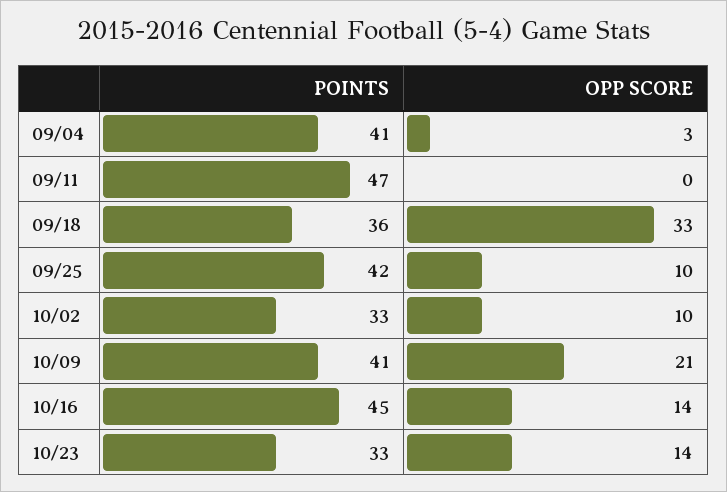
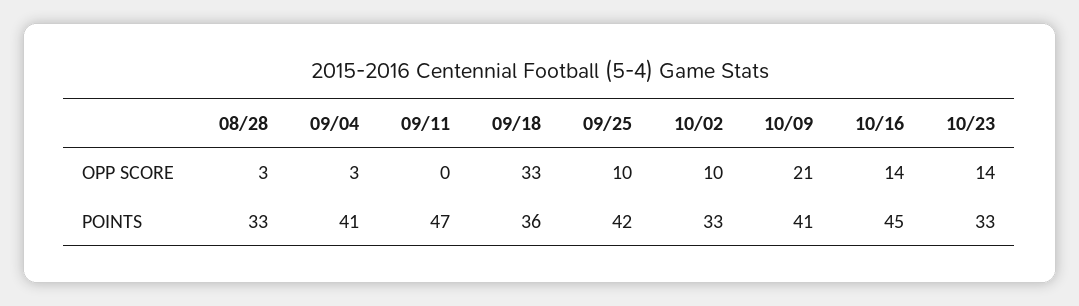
OPP SCORE, 08/28: none -> 3
POINTS, 08/28: none -> 33

